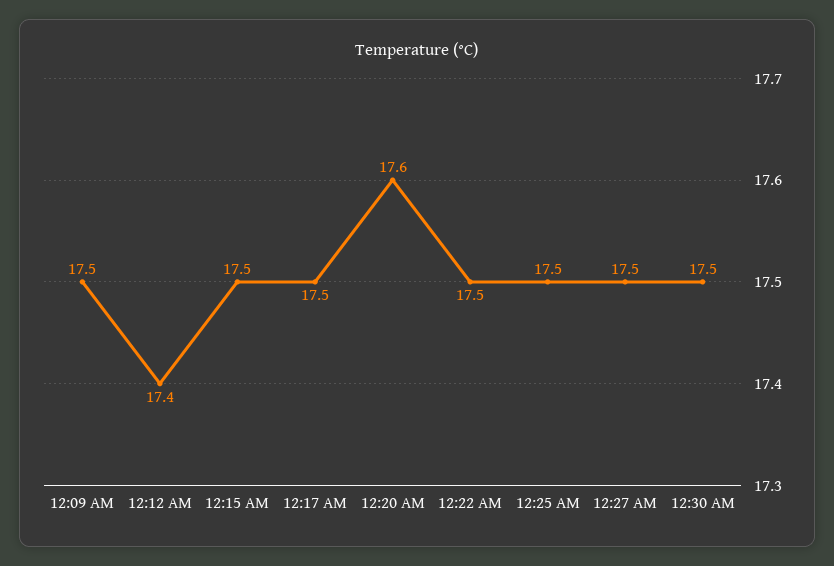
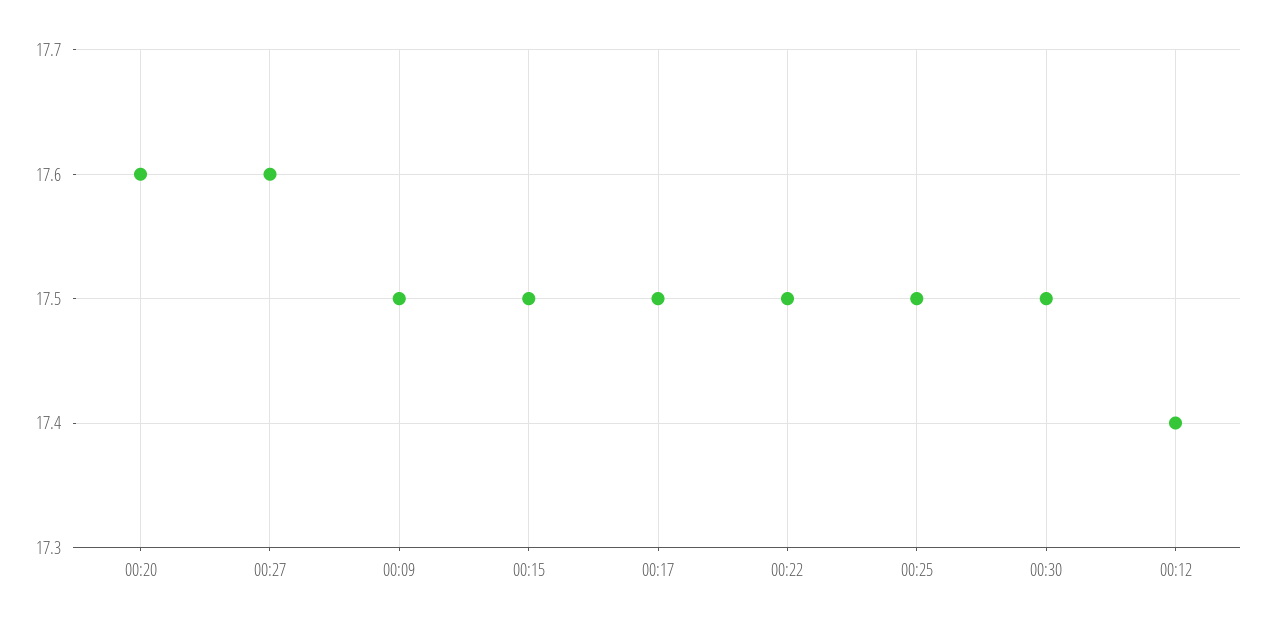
12:27 AM: 17.5 -> 17.6

